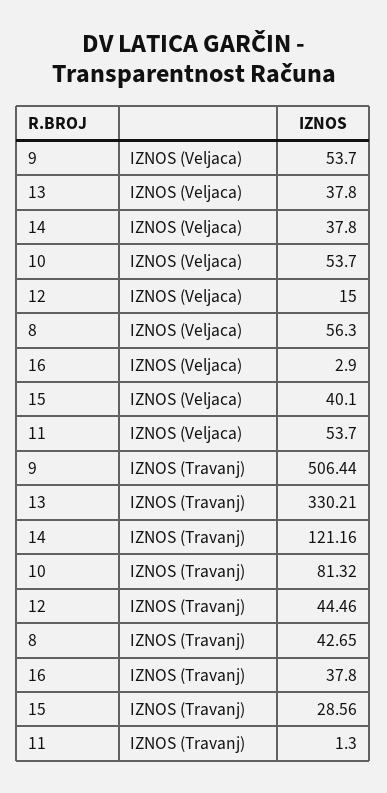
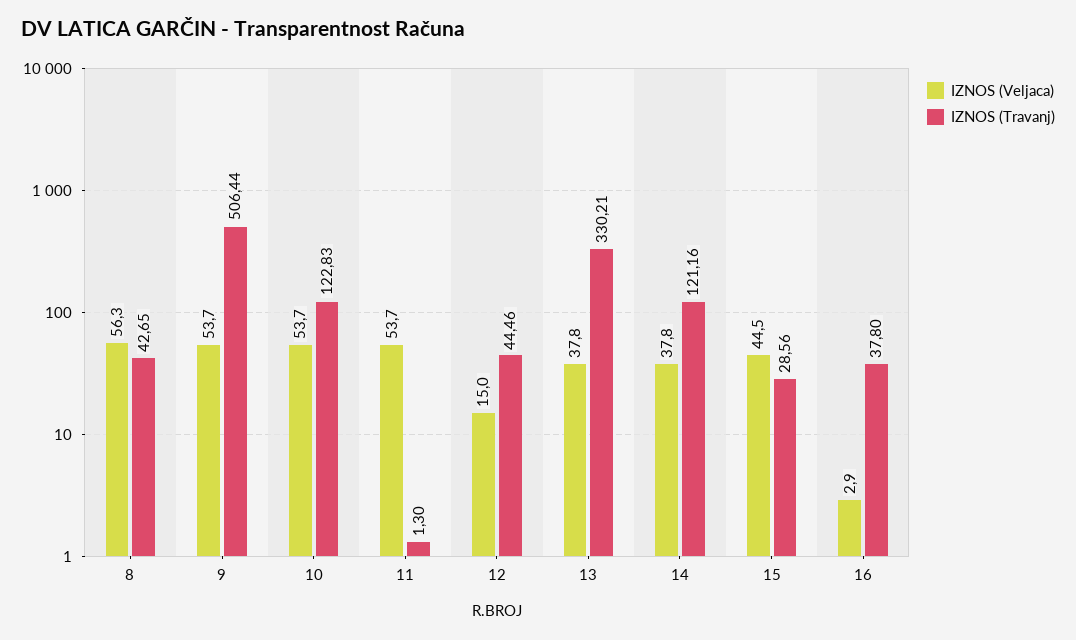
IZNOS (Veljaca), 15: 40.1 -> 44.5
IZNOS (Travanj), 10: 81.32 -> 122.83

